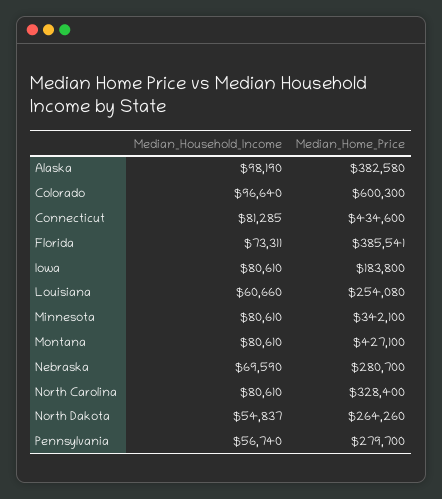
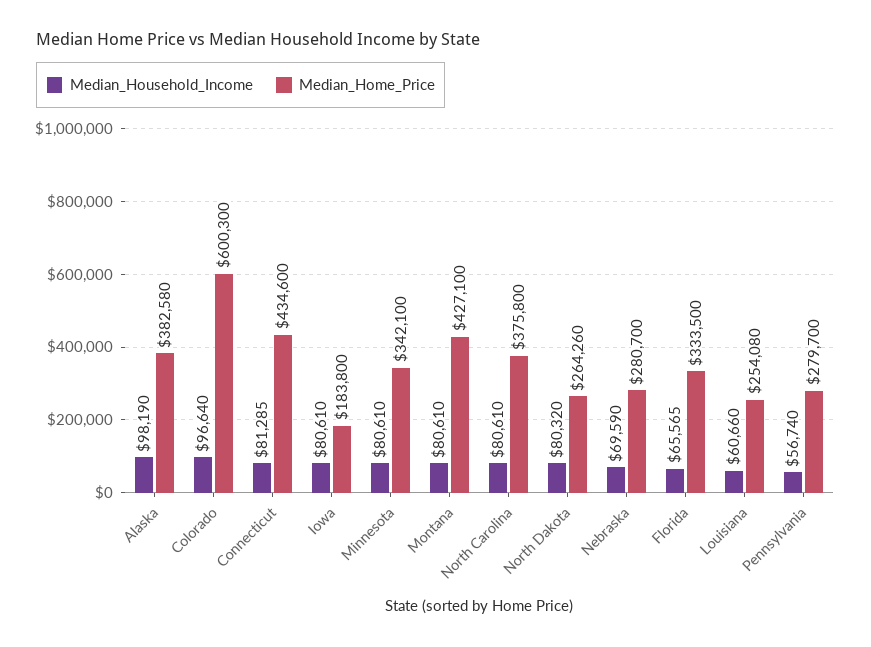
Median_Household_Income, Florida: 73311 -> 65565
Median_Home_Price, Florida: 385541 -> 333500
Median_Home_Price, North Carolina: 328400 -> 375800
Median_Household_Income, North Dakota: 54837 -> 80320

